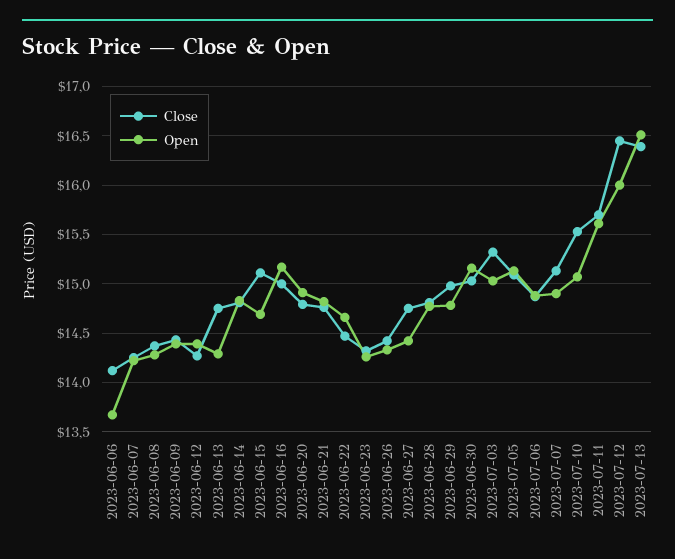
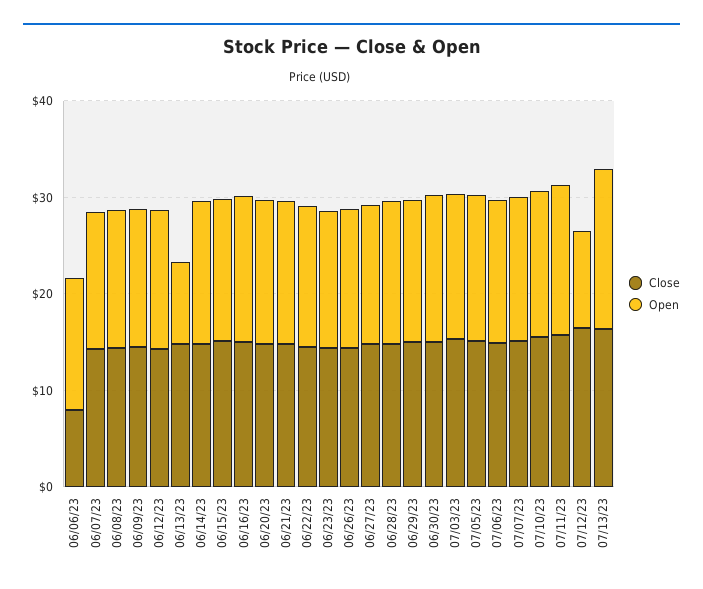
Close, 2023-06-06: 14.1 -> 8
Open, 2023-06-13: 14.3 -> 8
Open, 2023-07-12: 16 -> 10

